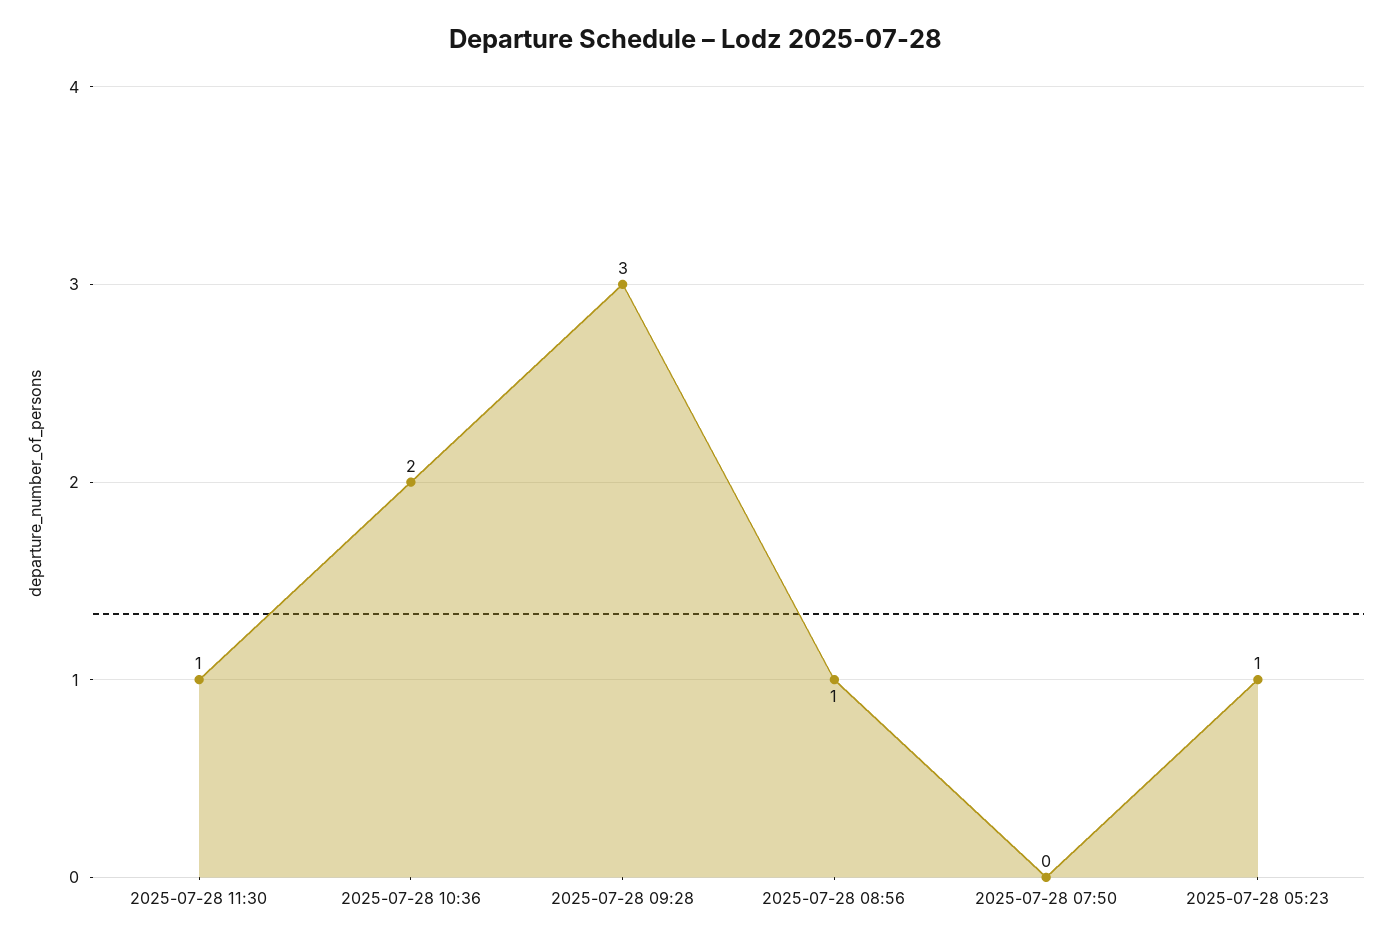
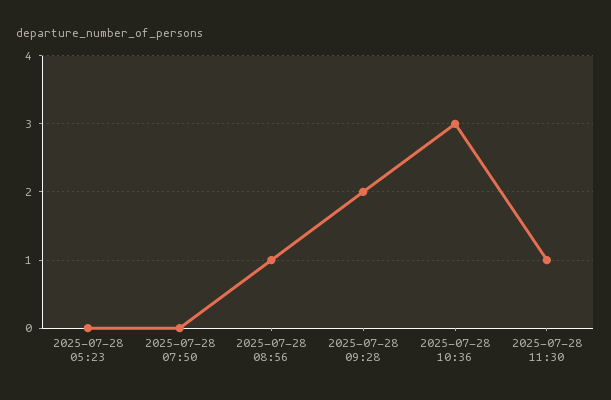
2025-07-28 10:36: 2 -> 3
2025-07-28 09:28: 3 -> 2
2025-07-28 05:23: 1 -> 0

